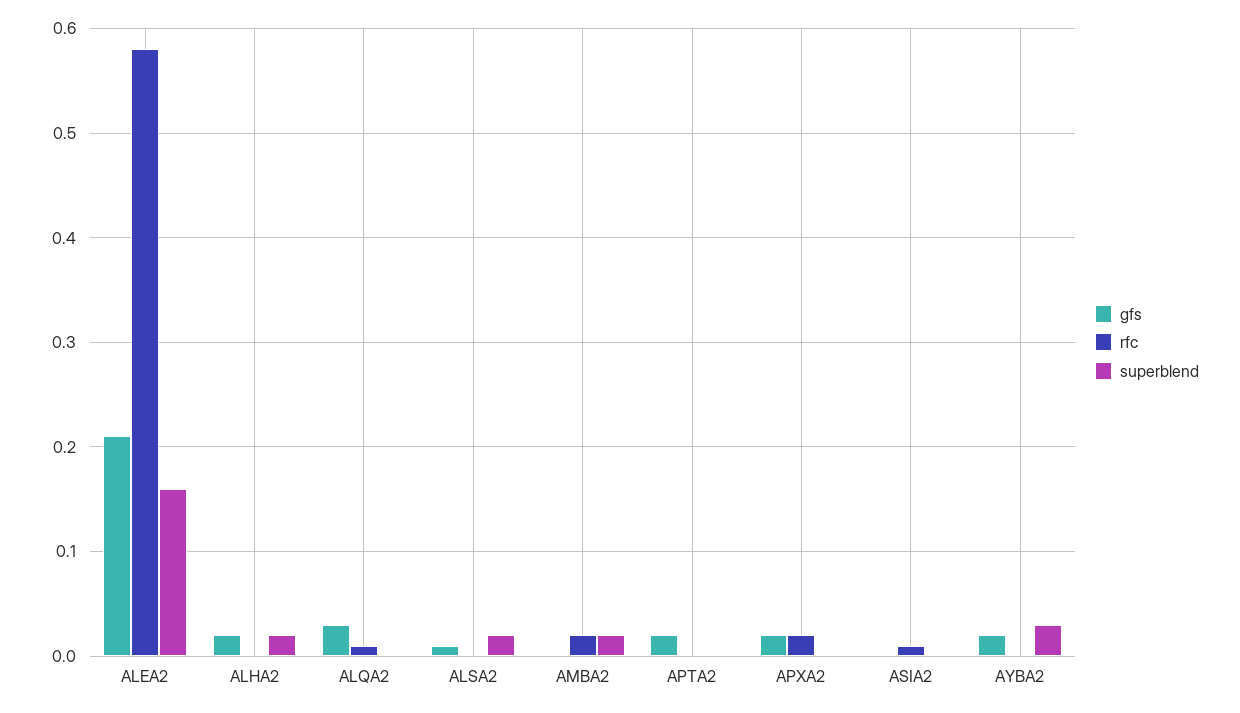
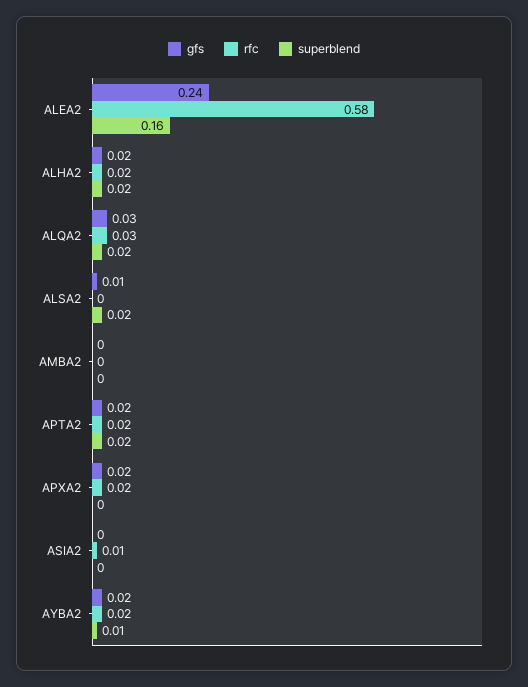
gfs, ALEA2: 0.21 -> 0.24
rfc, ALHA2: 0 -> 0.02
rfc, ALQA2: 0.01 -> 0.03
superblend, ALQA2: 0 -> 0.02
rfc, AMBA2: 0.02 -> 0
superblend, AMBA2: 0.02 -> 0
rfc, APTA2: 0 -> 0.02
superblend, APTA2: 0 -> 0.02
rfc, AYBA2: 0 -> 0.02
superblend, AYBA2: 0.03 -> 0.01

